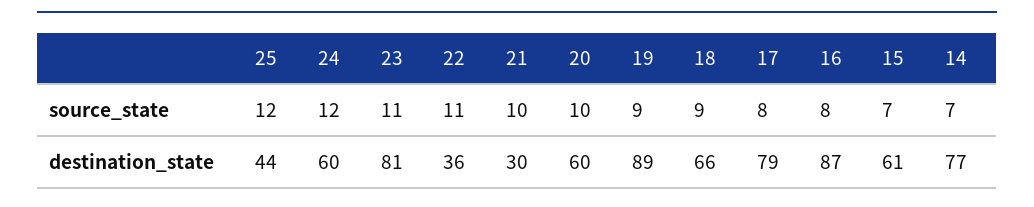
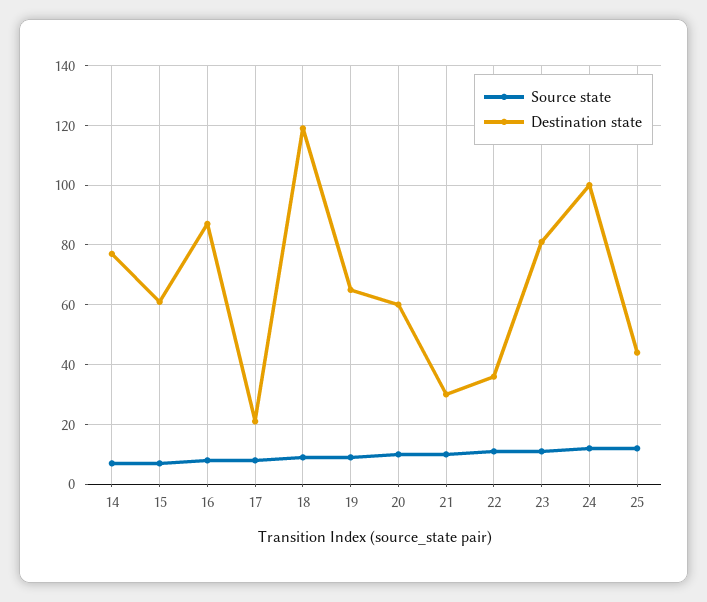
destination_state, 24: 60 -> 100
destination_state, 19: 89 -> 65
destination_state, 18: 66 -> 120
destination_state, 17: 79 -> 20

